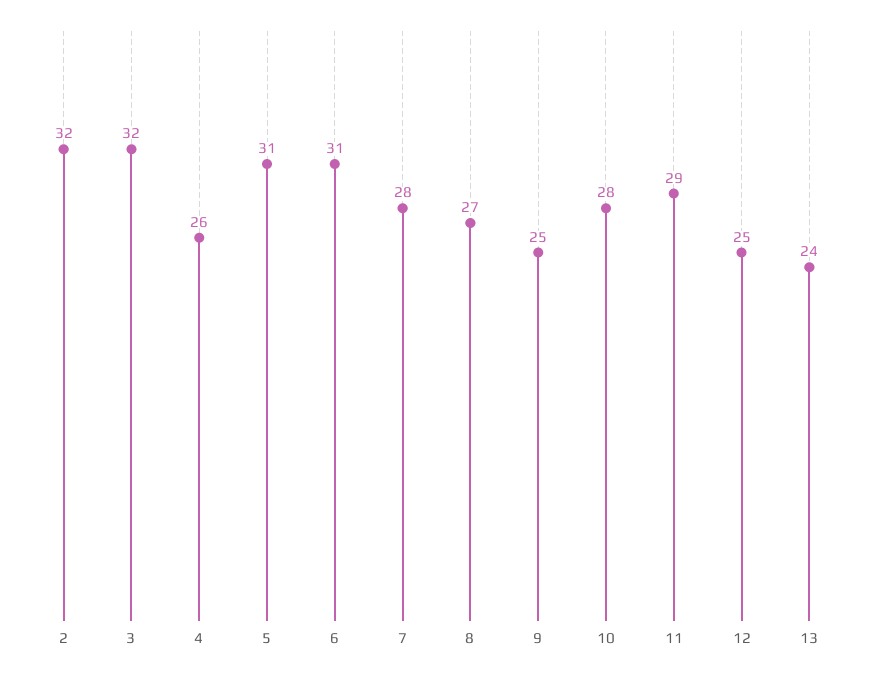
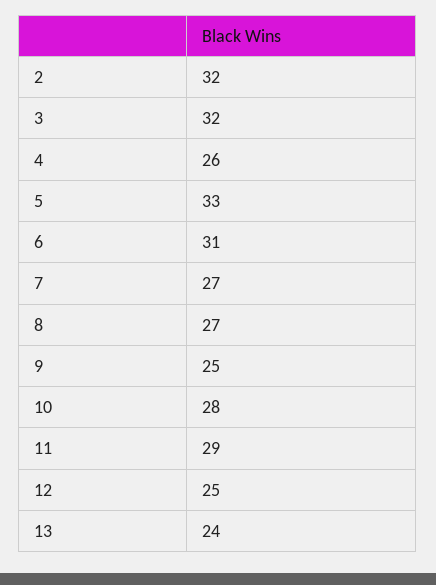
5: 31 -> 33
7: 28 -> 27

